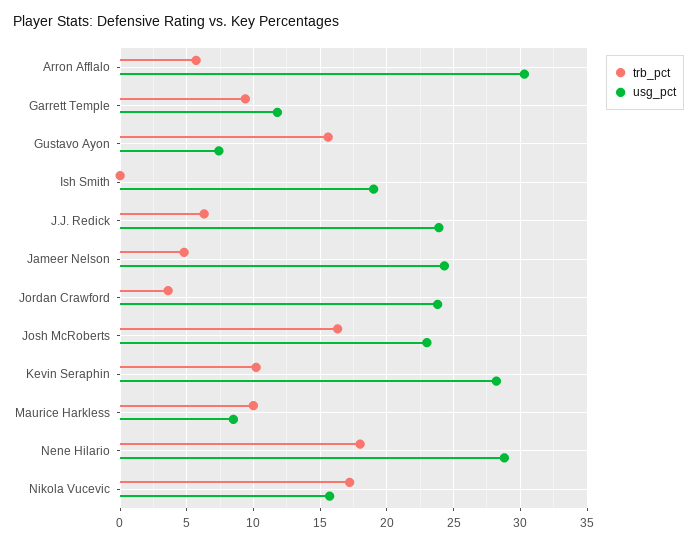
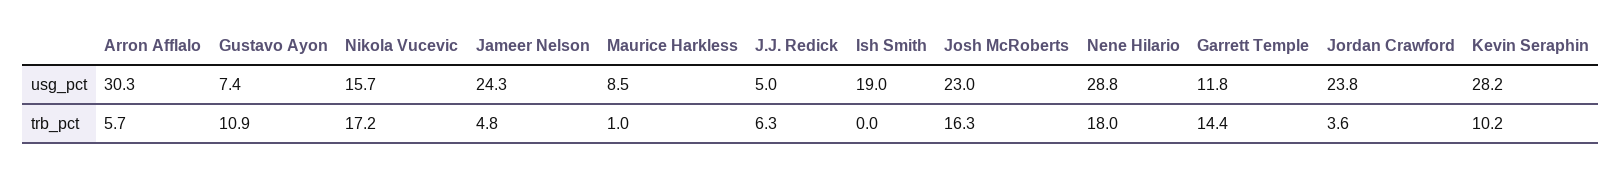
trb_pct, Garrett Temple: 9.5 -> 14.4
trb_pct, Gustavo Ayon: 15.5 -> 10.9
usg_pct, J.J. Redick: 24 -> 5
trb_pct, Maurice Harkless: 10 -> 1

